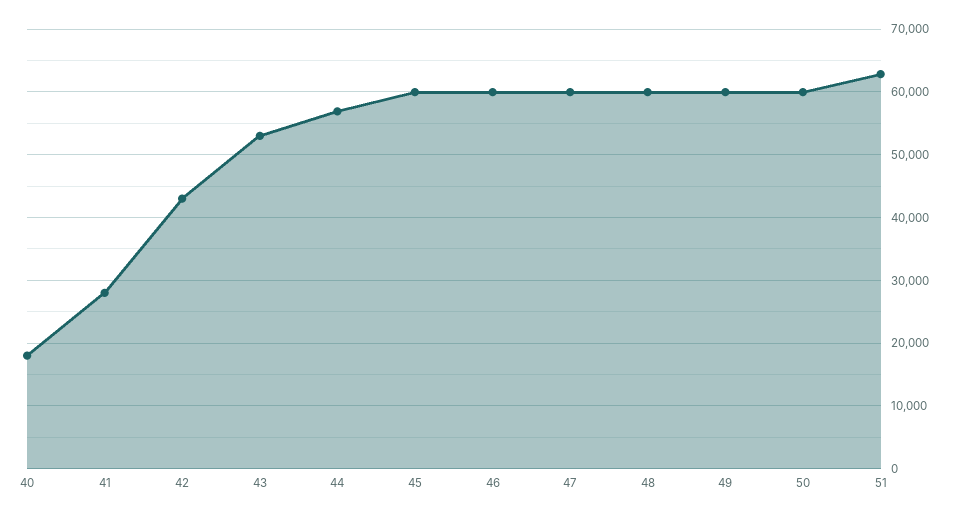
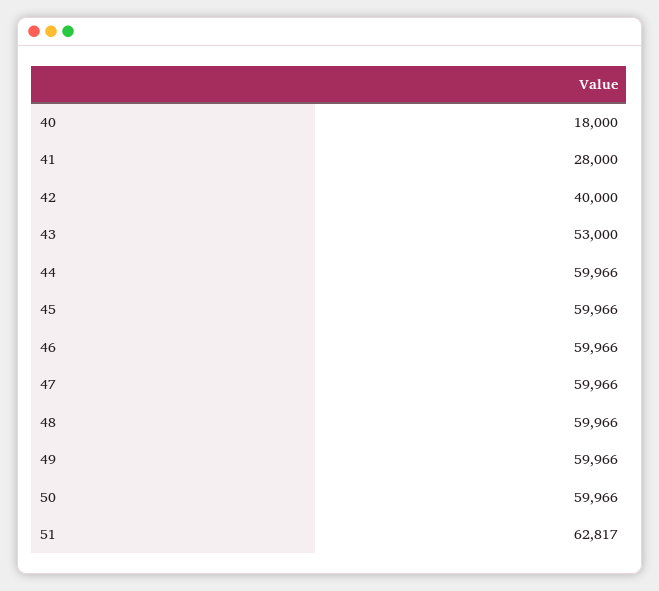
42: 43000 -> 40000
44: 57000 -> 59966

